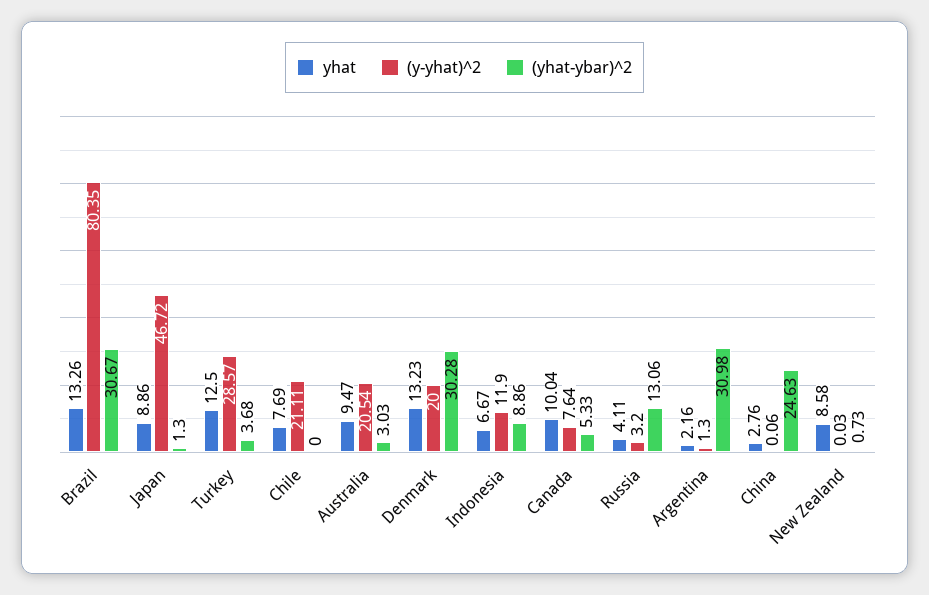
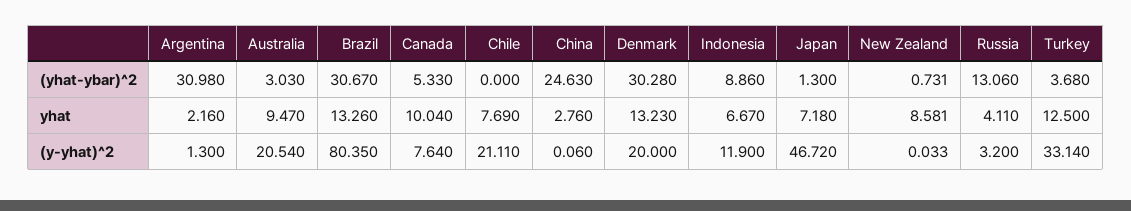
yhat, Japan: 8.86 -> 7.18
(y-yhat)^2, Turkey: 28.57 -> 33.14

